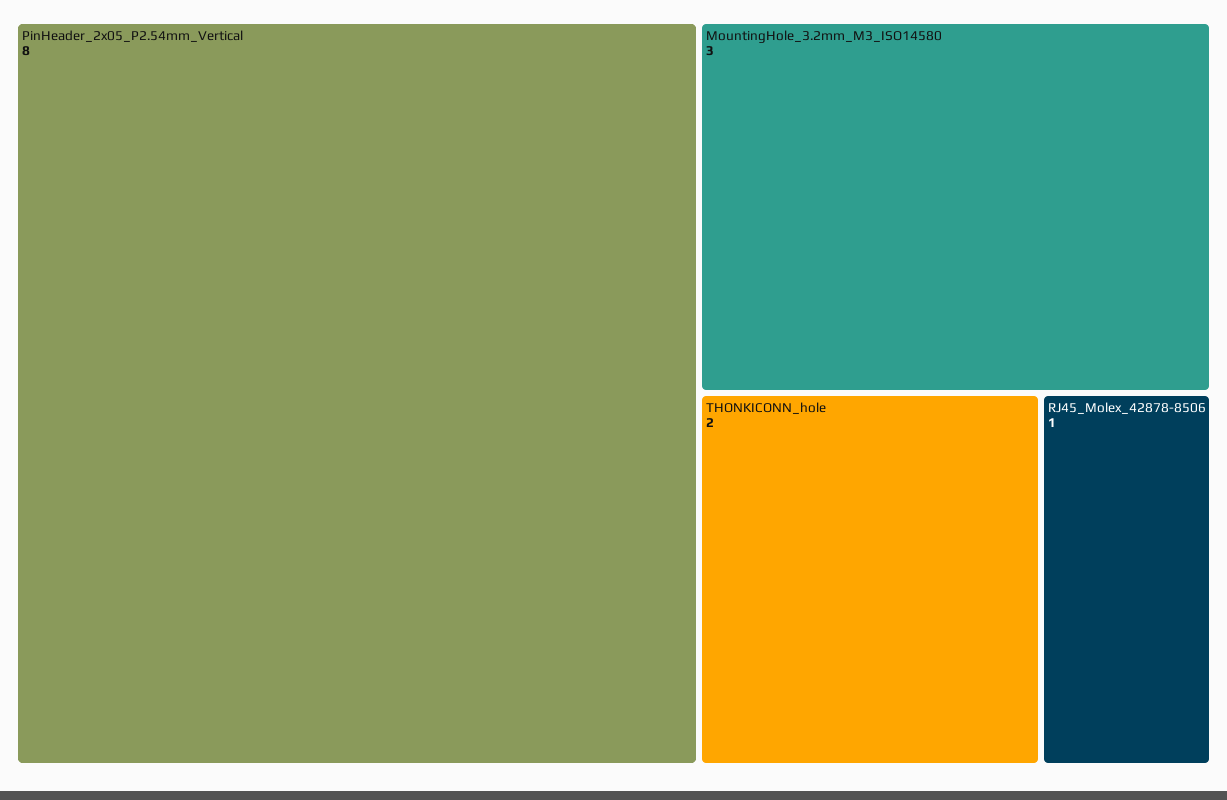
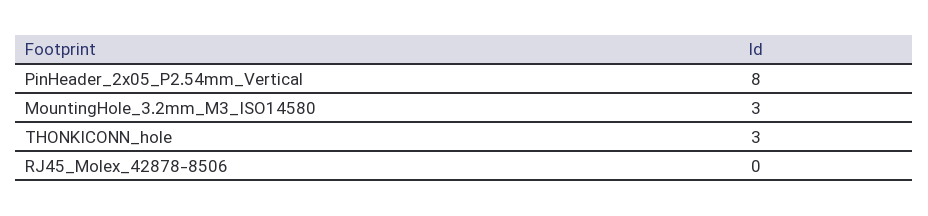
THONKICONN_hole: 2 -> 3
RJ45_Molex_42878-8506: 1 -> 0

